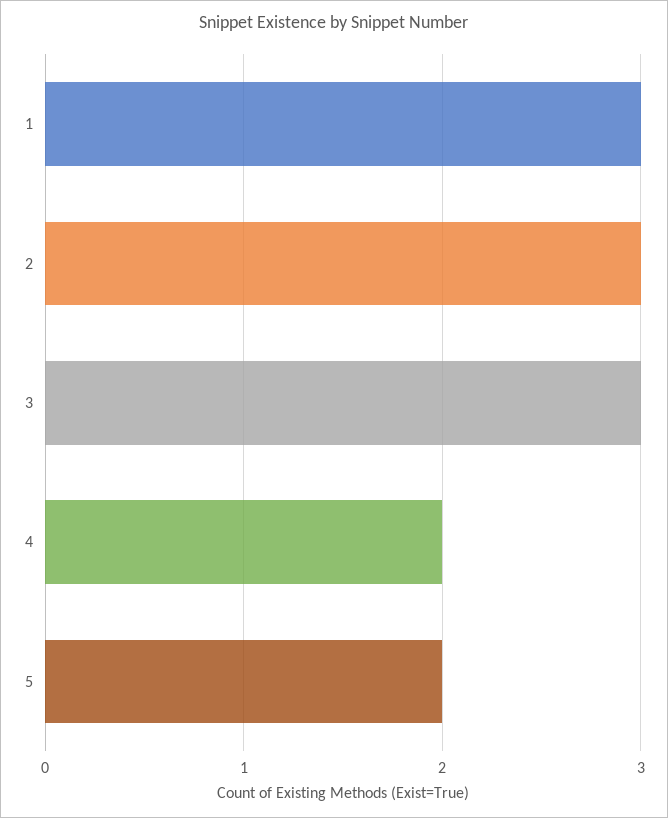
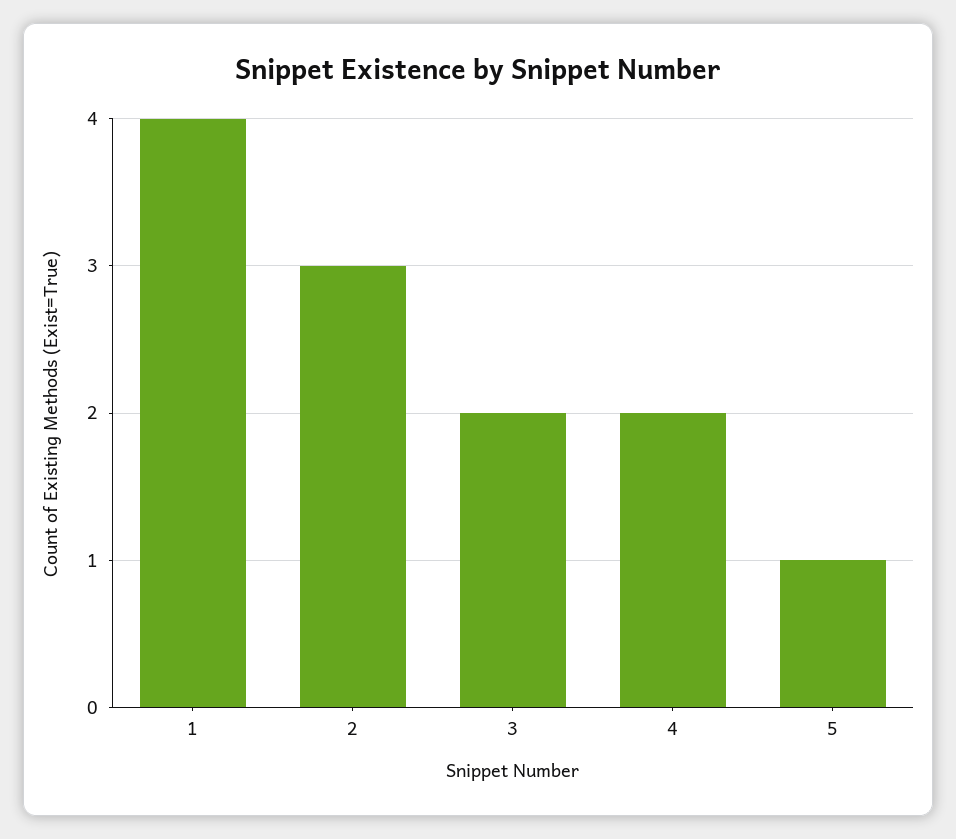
1: 3 -> 4
3: 3 -> 2
5: 2 -> 1

